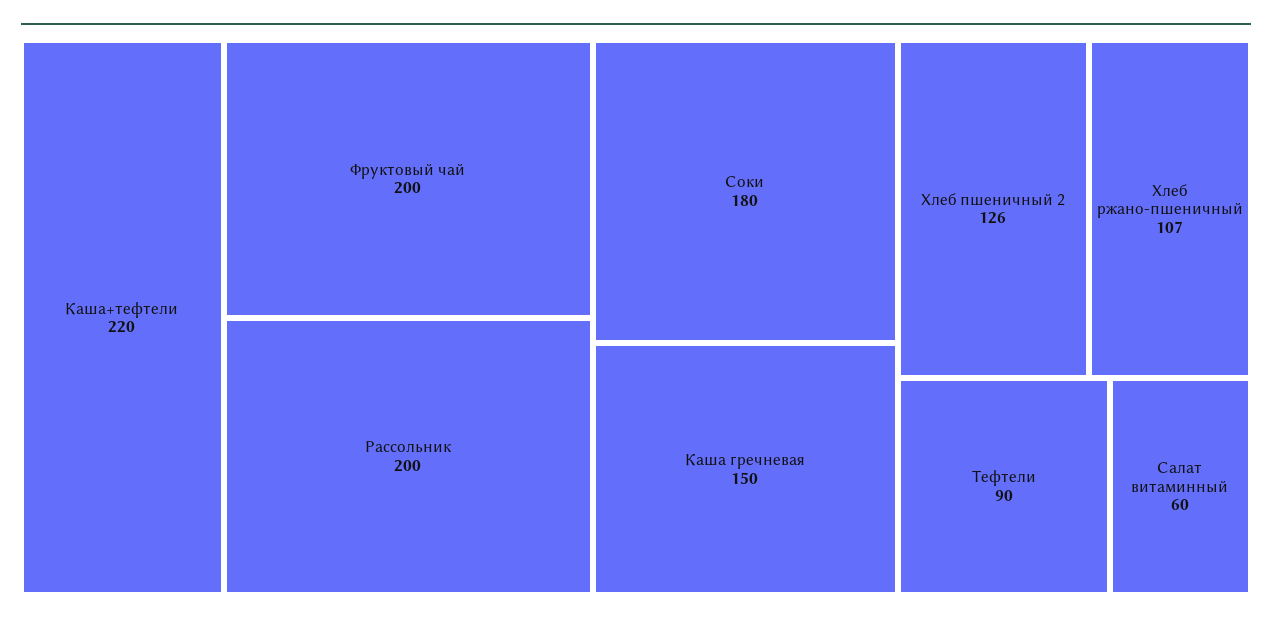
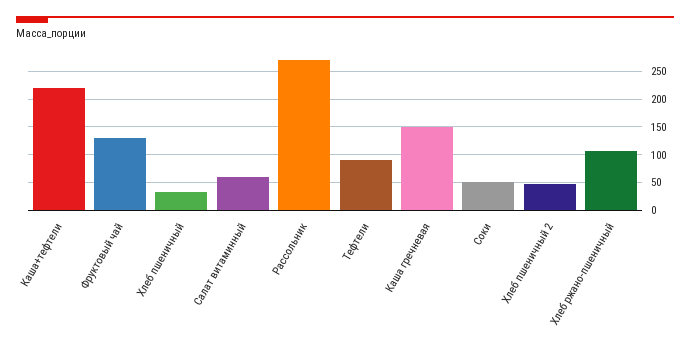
Фруктовый чай: 200 -> 125
Рассольник: 200 -> 275
Соки: 180 -> 50
Хлеб пшеничный 2: 126 -> 50
Хлеб пшеничный: none -> 25

